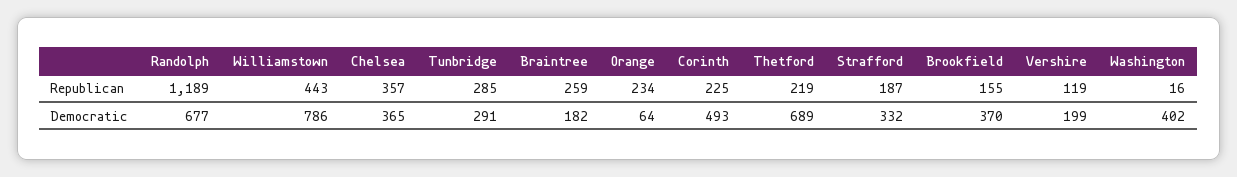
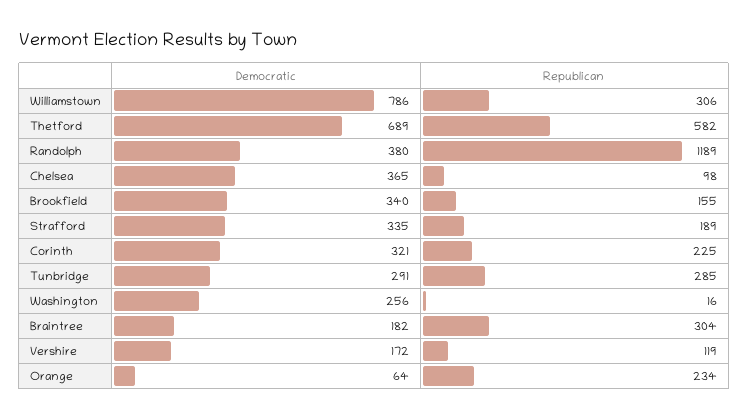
Williamstown, Republican: 443 -> 306
Chelsea, Republican: 357 -> 98
Braintree, Republican: 259 -> 304
Thetford, Republican: 219 -> 582
Strafford, Republican: 187 -> 189
Randolph, Democratic: 677 -> 380
Corinth, Democratic: 493 -> 321
Strafford, Democratic: 332 -> 335
Brookfield, Democratic: 370 -> 340
Vershire, Democratic: 199 -> 172
Washington, Democratic: 402 -> 256

